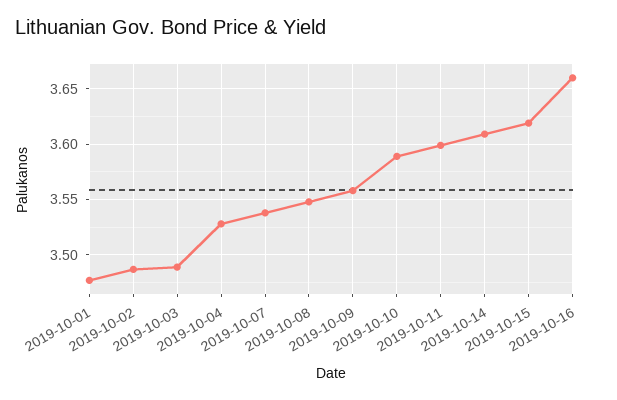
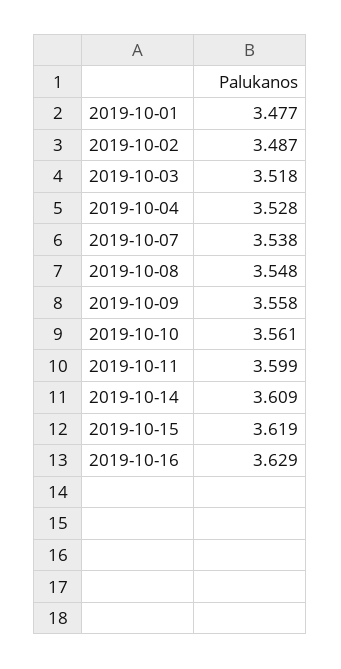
2019-10-03: 3.49 -> 3.518
2019-10-10: 3.59 -> 3.561
2019-10-16: 3.66 -> 3.629

